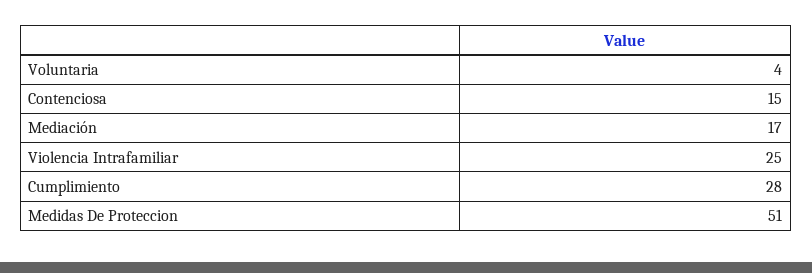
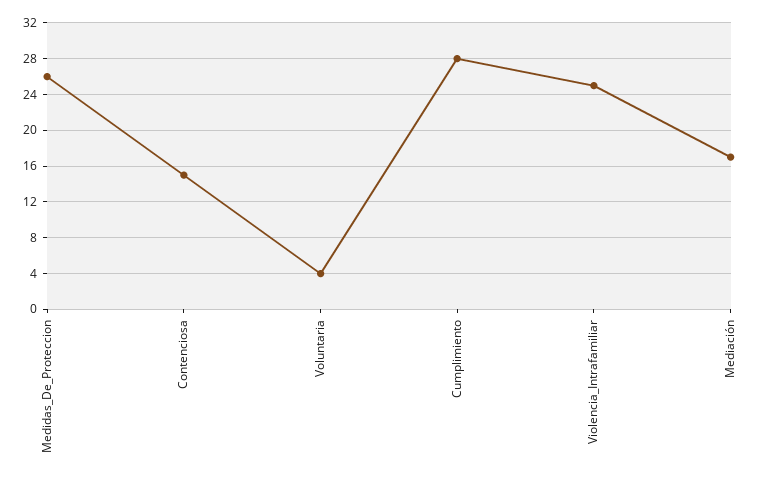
Medidas De Proteccion: 51 -> 26

